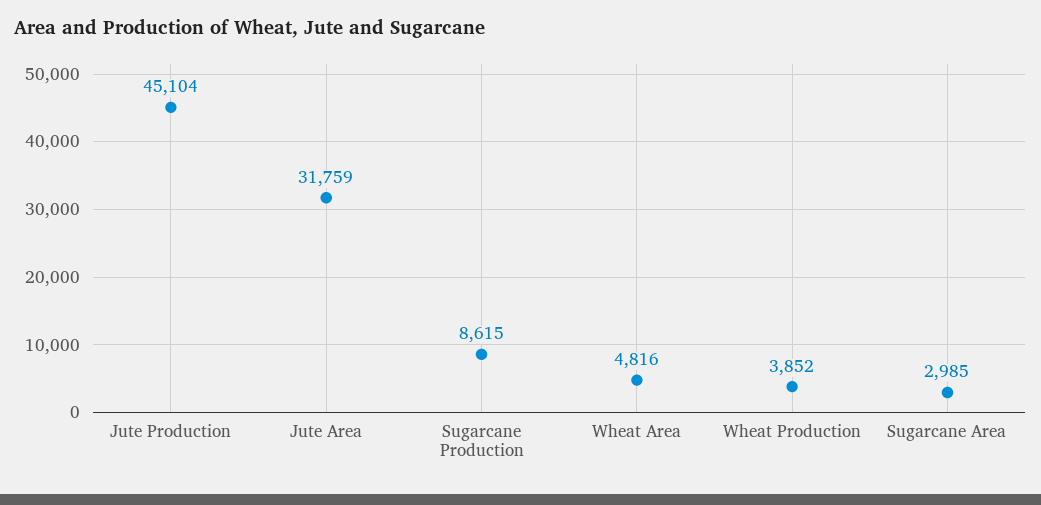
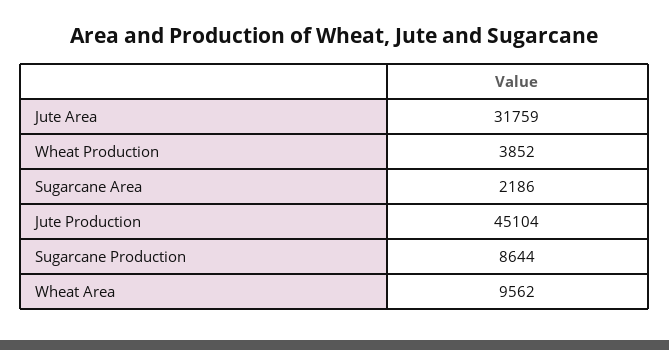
Sugarcane Production: 8615 -> 8644
Wheat Area: 4816 -> 9562
Sugarcane Area: 2985 -> 2186

